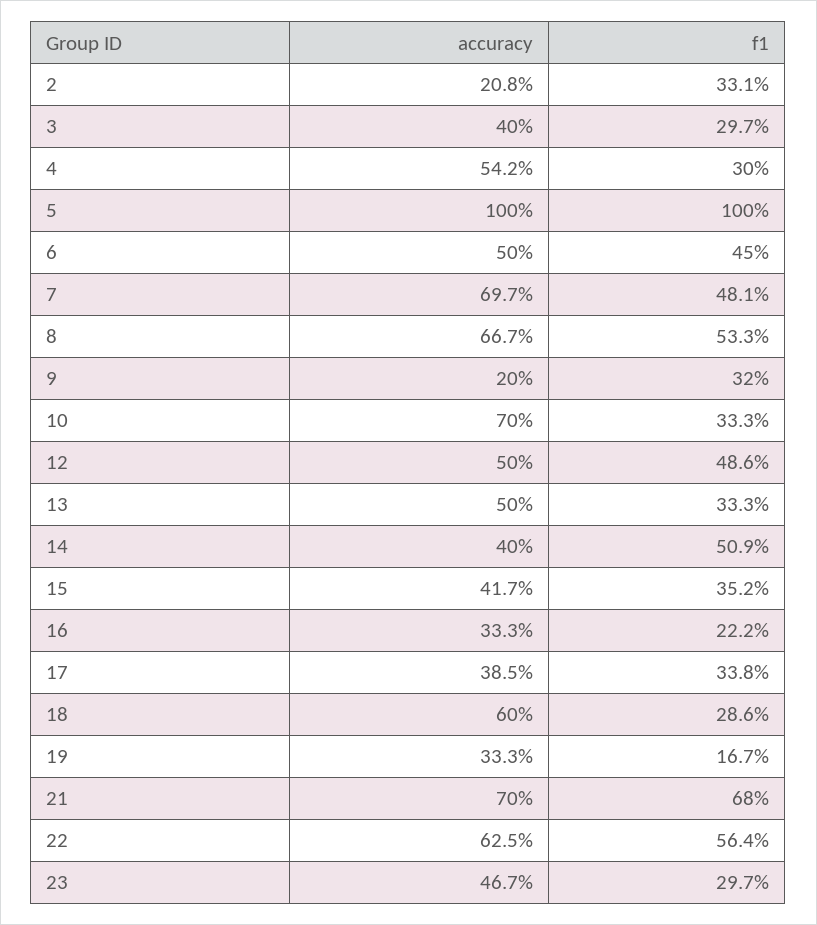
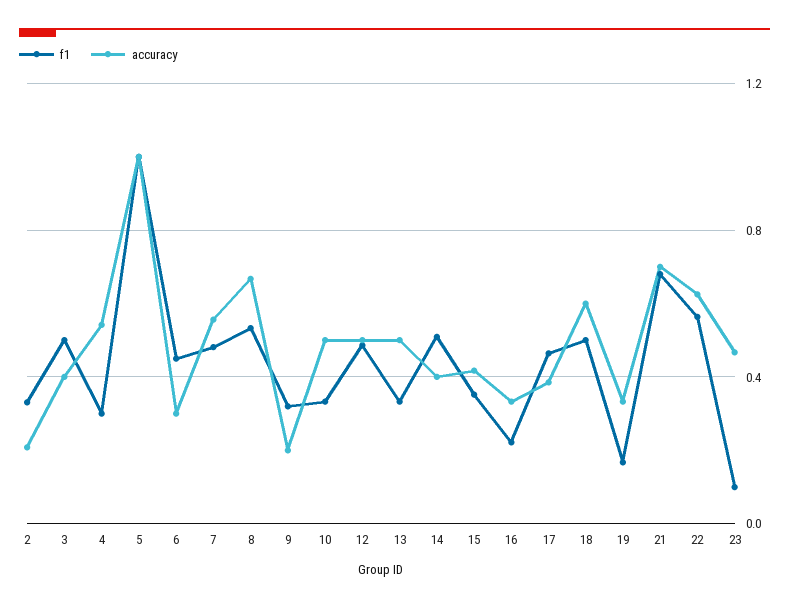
f1, 3: 0.297 -> 0.5
accuracy, 6: 0.5 -> 0.3
accuracy, 7: 0.697 -> 0.55
accuracy, 10: 0.7 -> 0.5
f1, 17: 0.338 -> 0.45
f1, 18: 0.286 -> 0.5
f1, 23: 0.297 -> 0.1

